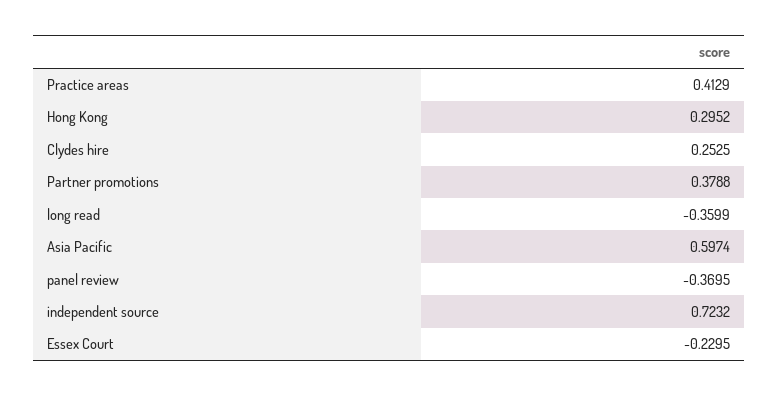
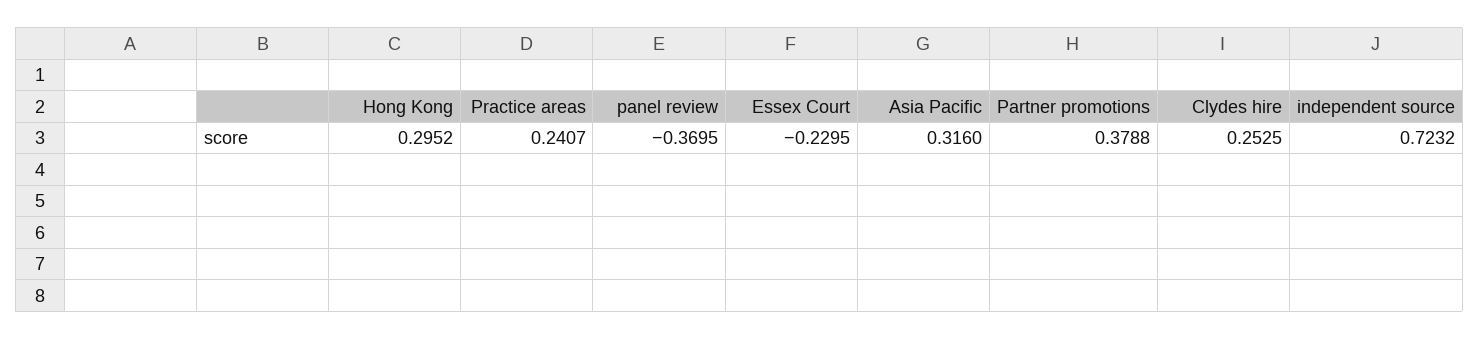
Practice areas: 0.4129 -> 0.2407
long read: -0.3599 -> none
Asia Pacific: 0.5974 -> 0.316

